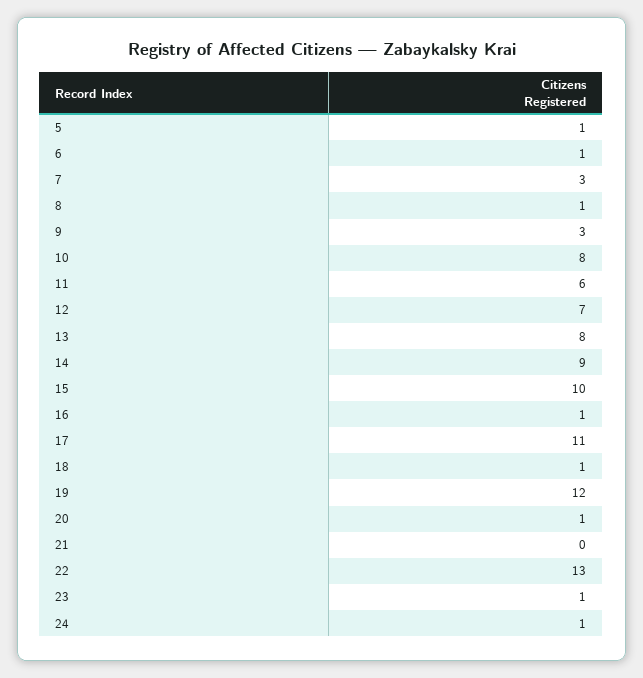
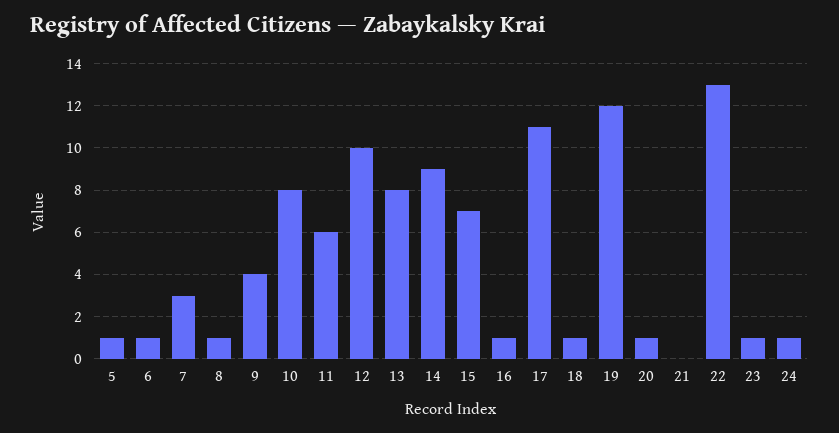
9: 3 -> 4
12: 7 -> 10
15: 10 -> 7

